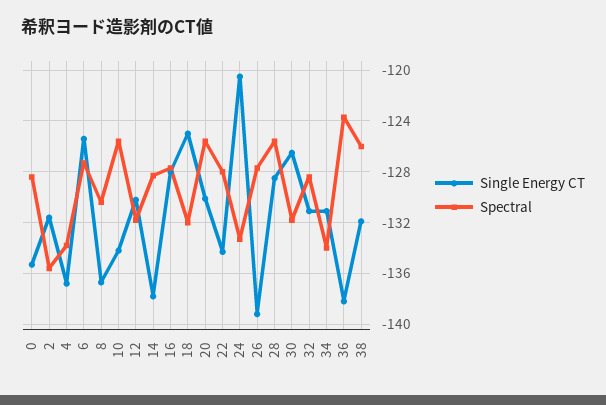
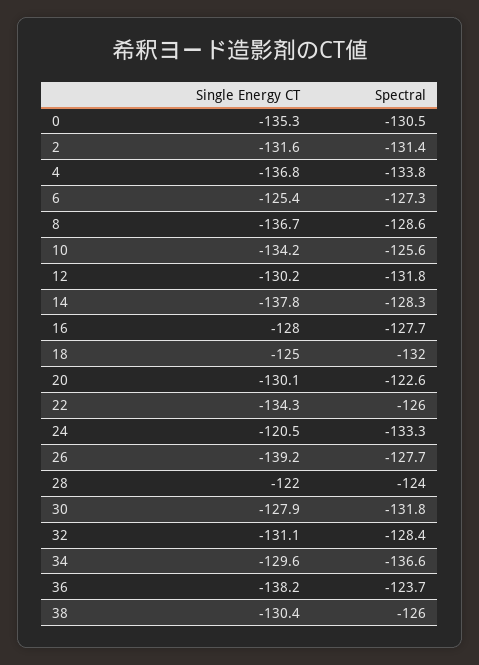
Spectral, 0: -128.5 -> -130.5
Spectral, 2: -135.5 -> -131.4
Spectral, 8: -130.5 -> -128.6
Spectral, 20: -125.5 -> -122.6
Spectral, 22: -128 -> -126
Single Energy CT, 28: -128.5 -> -122
Spectral, 28: -125.5 -> -124
Single Energy CT, 30: -126.5 -> -127.9
Single Energy CT, 34: -131 -> -129.6
Spectral, 34: -134 -> -136.6
Single Energy CT, 38: -132 -> -130.4

